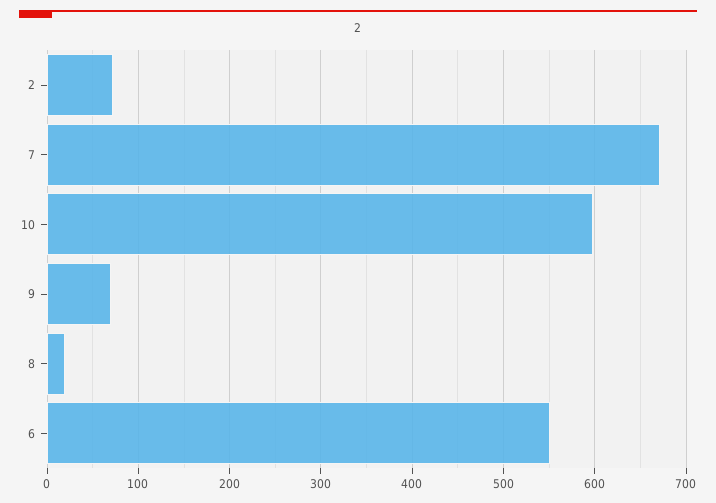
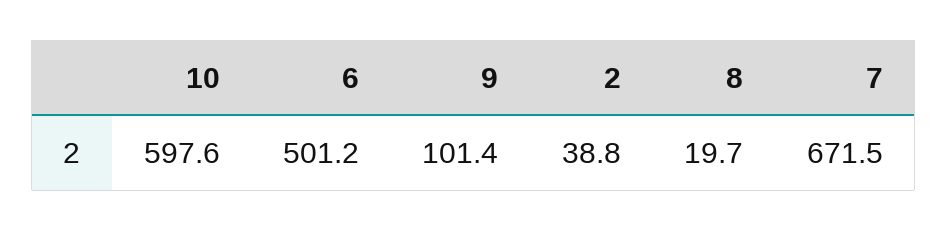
2: 70 -> 38.8
9: 70 -> 101.4
6: 550 -> 501.2

